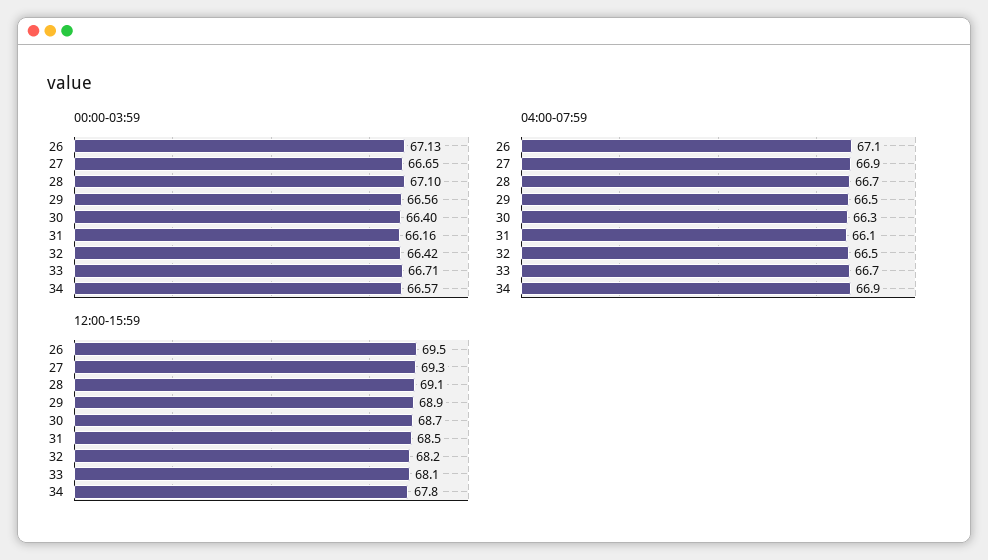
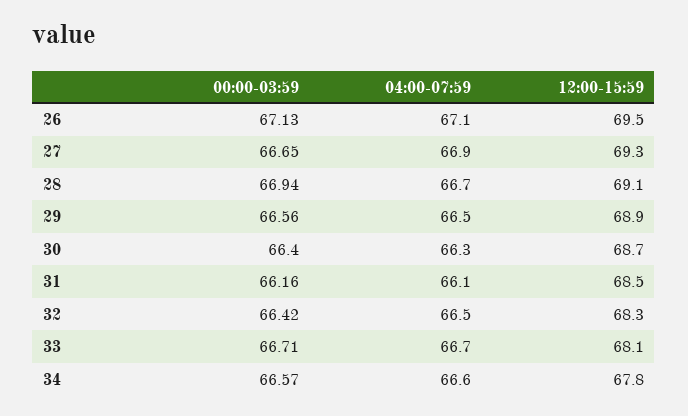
00:00-03:59, 28: 67.1 -> 66.94
04:00-07:59, 34: 66.9 -> 66.6
12:00-15:59, 32: 68.2 -> 68.3

